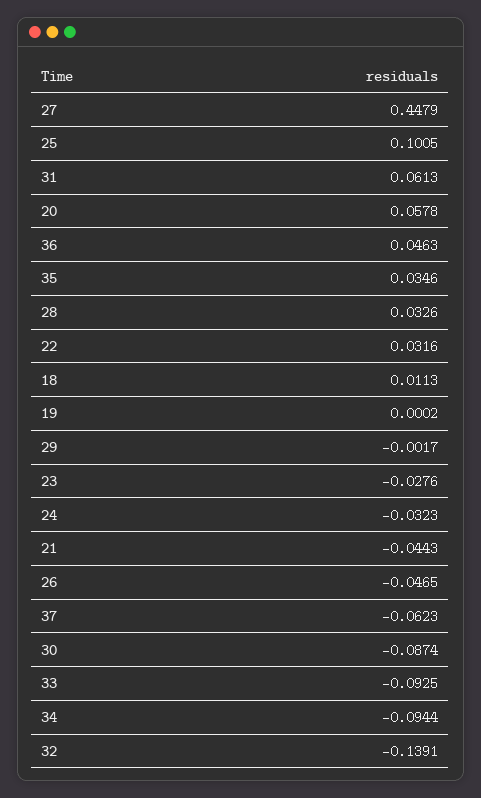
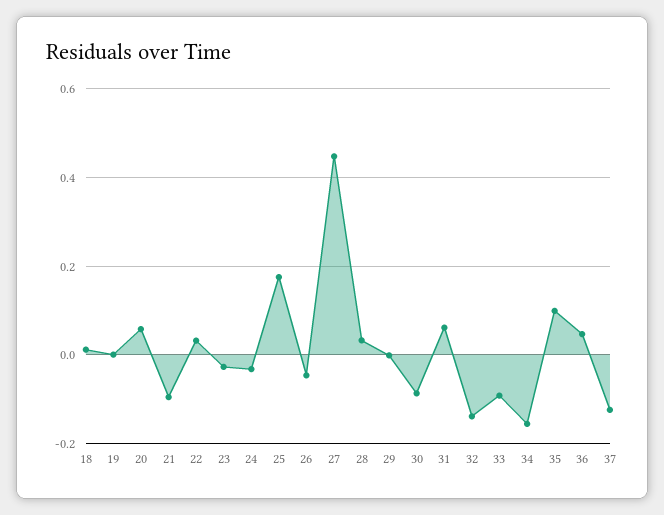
25: 0.1005 -> 0.18
35: 0.0346 -> 0.1
21: -0.0443 -> -0.1
37: -0.0623 -> -0.12
34: -0.0944 -> -0.16

